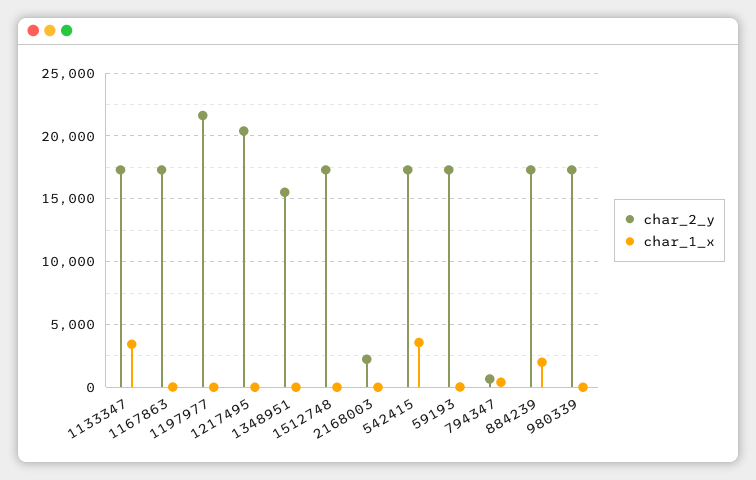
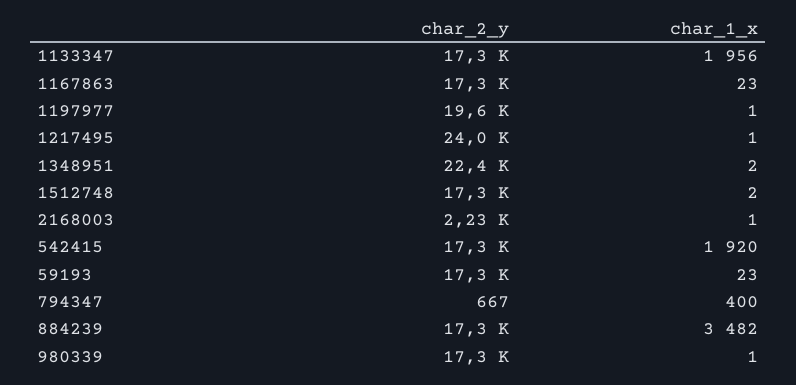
char_1_x, 1133347: 3500 -> 1956
char_2_y, 1197977: 21500 -> 19600
char_2_y, 1217495: 20500 -> 24000
char_2_y, 1348951: 15500 -> 22400
char_1_x, 542415: 3500 -> 1920
char_1_x, 884239: 2000 -> 3482

